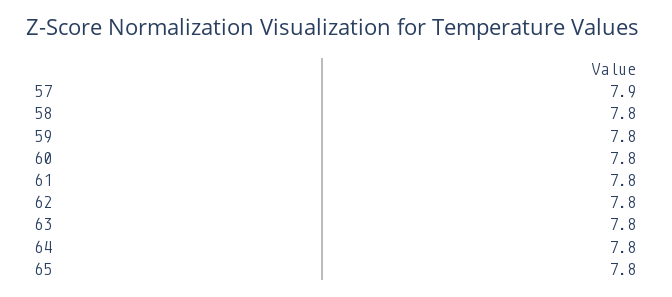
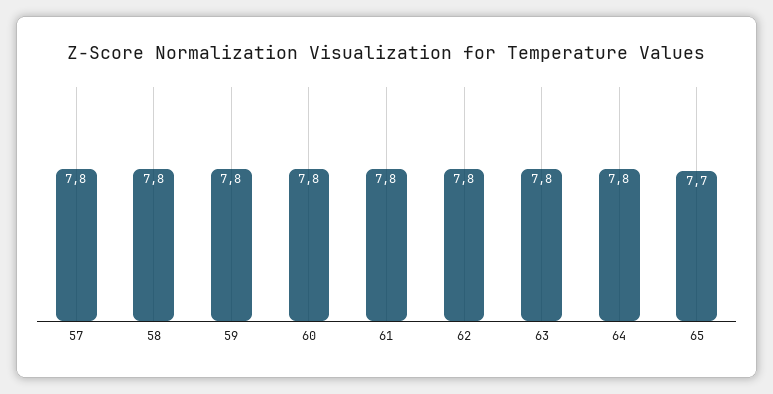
57: 7.9 -> 7.8
65: 7.8 -> 7.7

